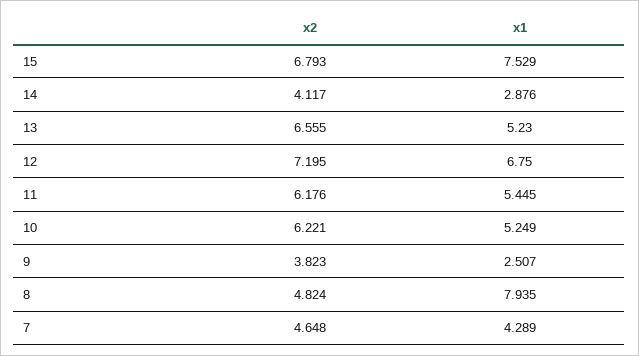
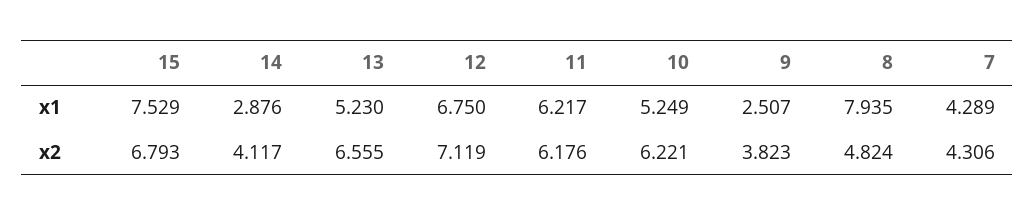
x2, 12: 7.195 -> 7.119
x1, 11: 5.445 -> 6.217
x2, 7: 4.648 -> 4.306

